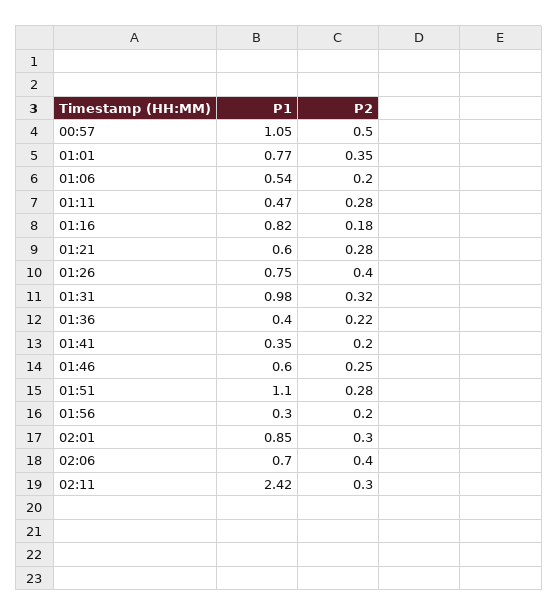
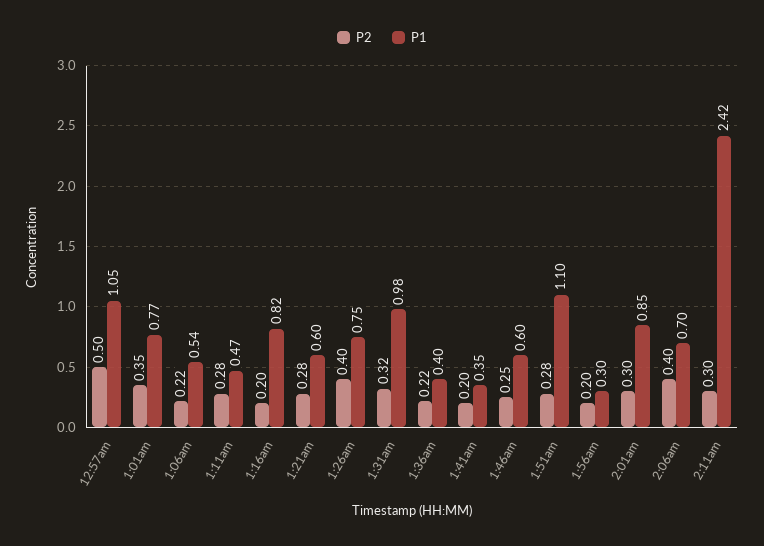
P2, 01:06: 0.2 -> 0.22
P2, 01:16: 0.18 -> 0.2

